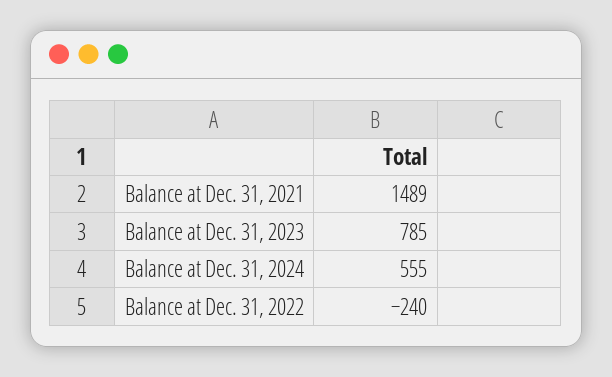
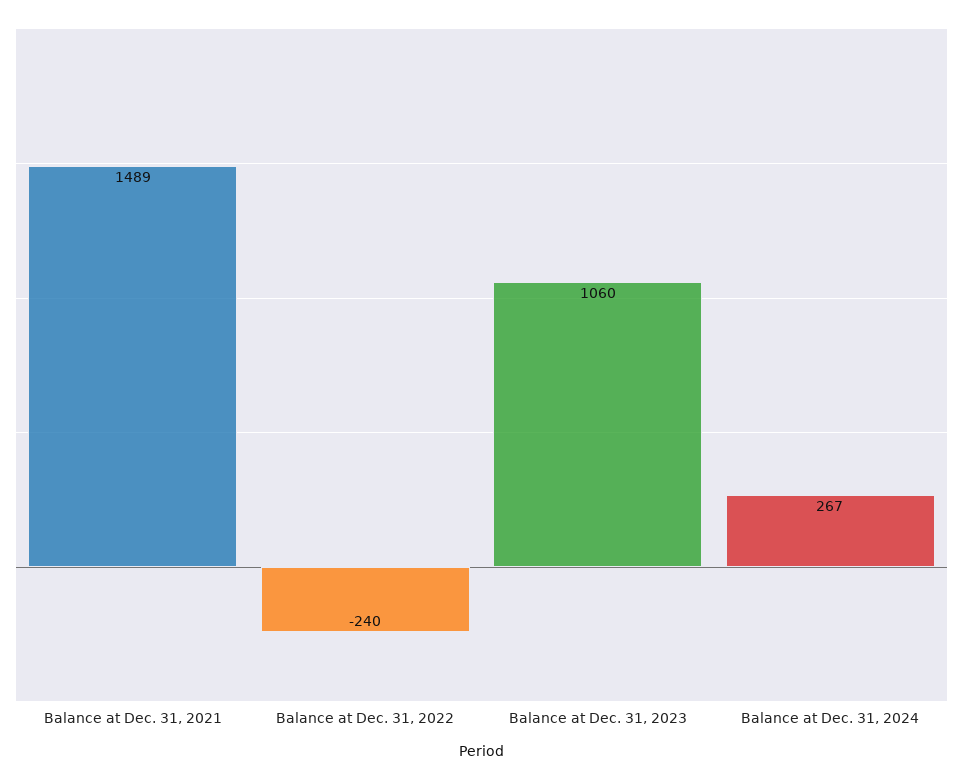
Balance at Dec. 31, 2023: 785 -> 1060
Balance at Dec. 31, 2024: 555 -> 267

